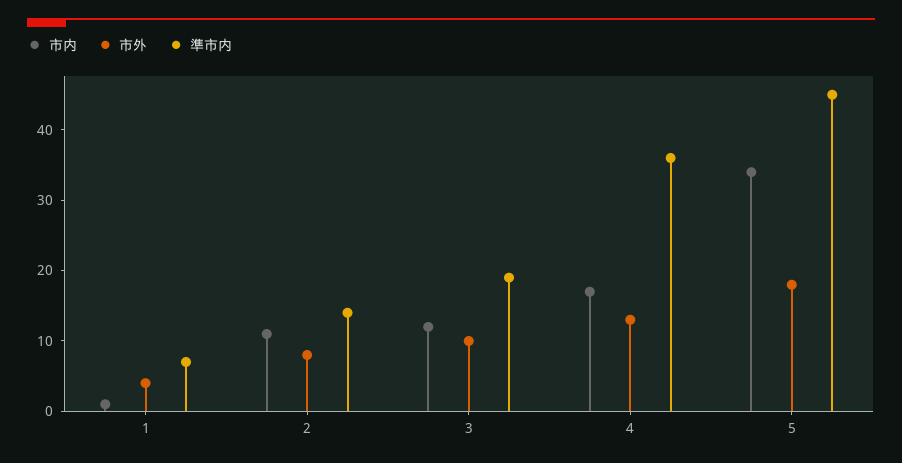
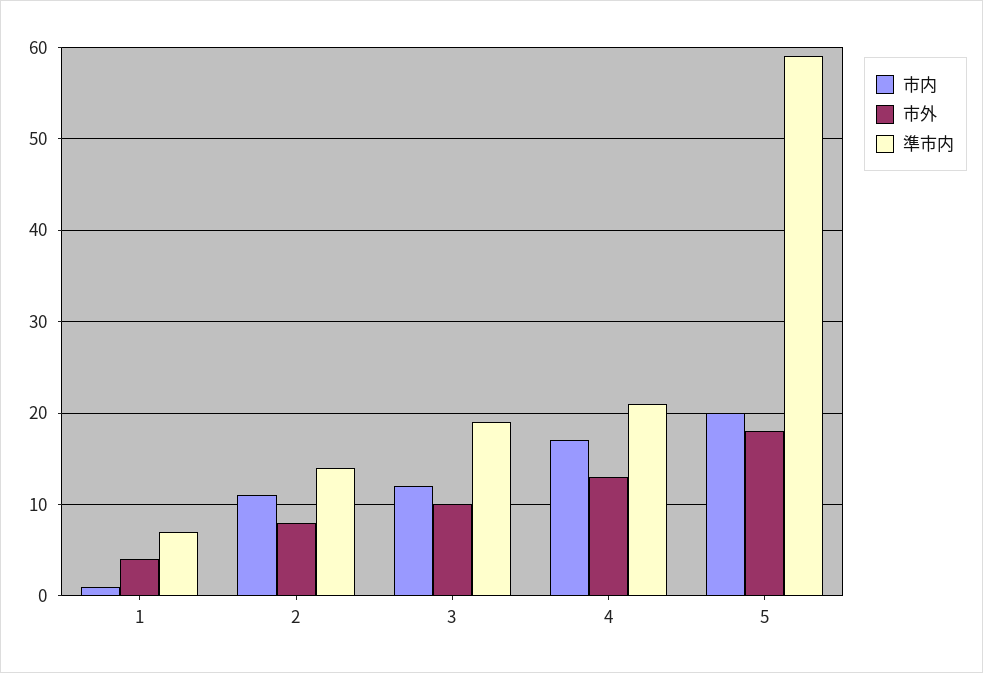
準市内, 4: 35 -> 21
市内, 5: 35 -> 20
準市内, 5: 45 -> 59

